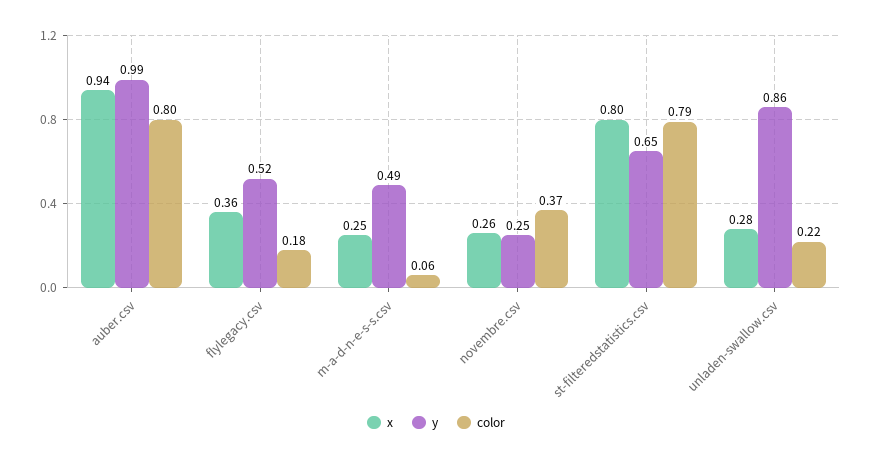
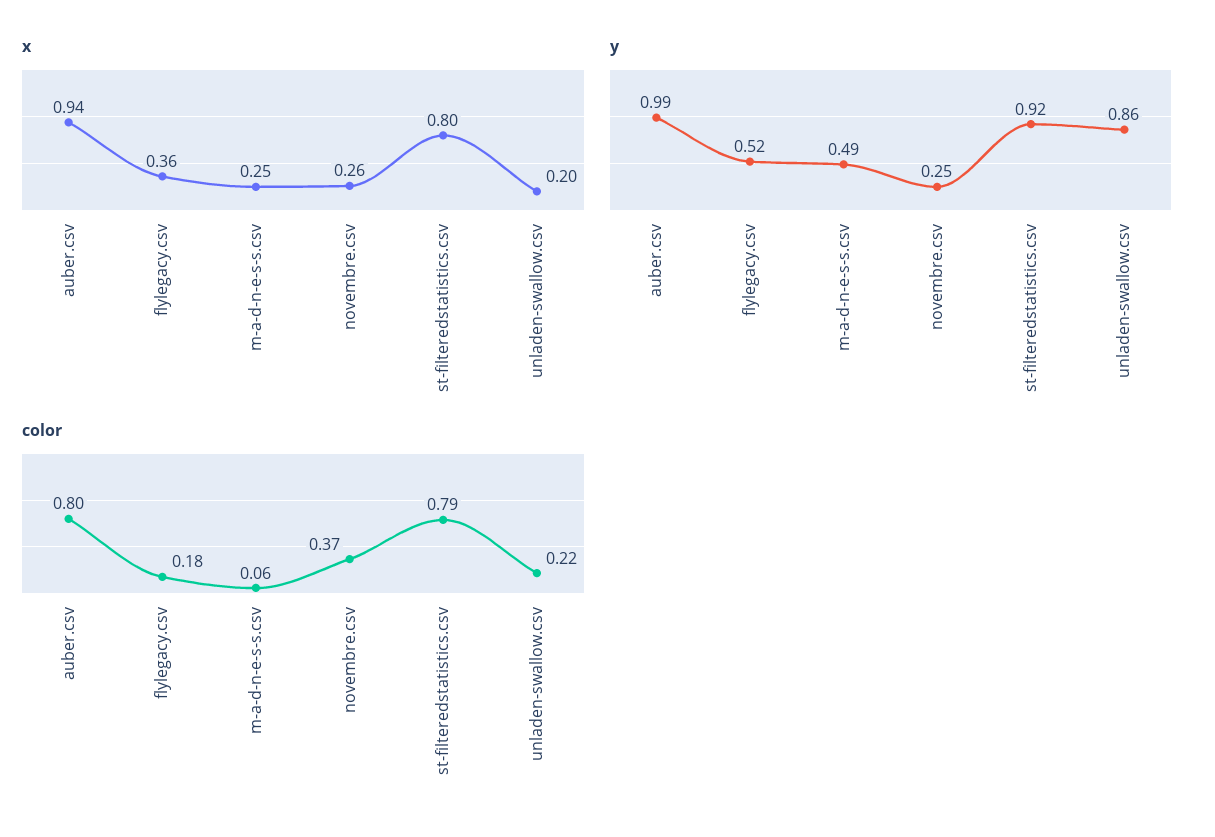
y, st-filteredstatistics.csv: 0.65 -> 0.92
x, unladen-swallow.csv: 0.28 -> 0.2

